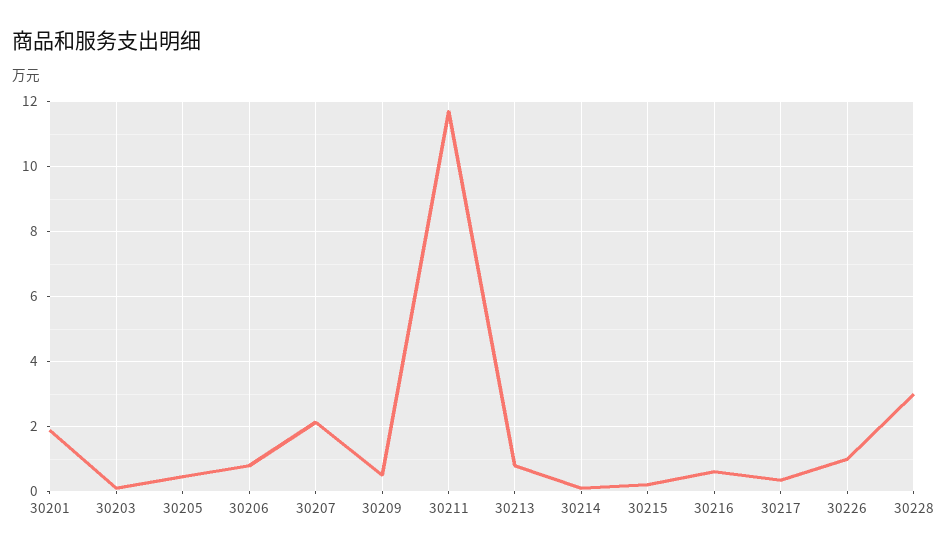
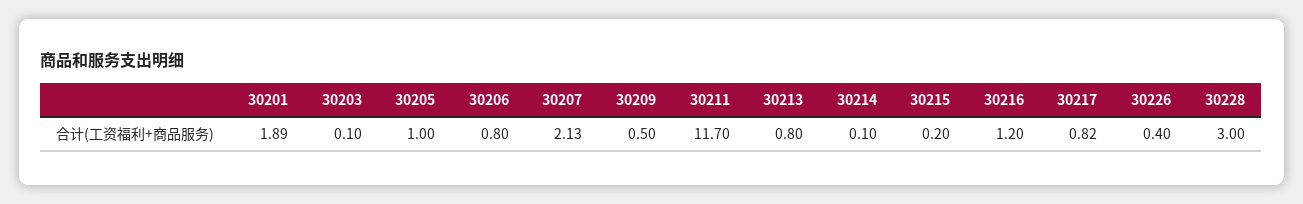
30205: 0.4 -> 1
30216: 0.6 -> 1.2
30217: 0.4 -> 0.82
30226: 1 -> 0.4

